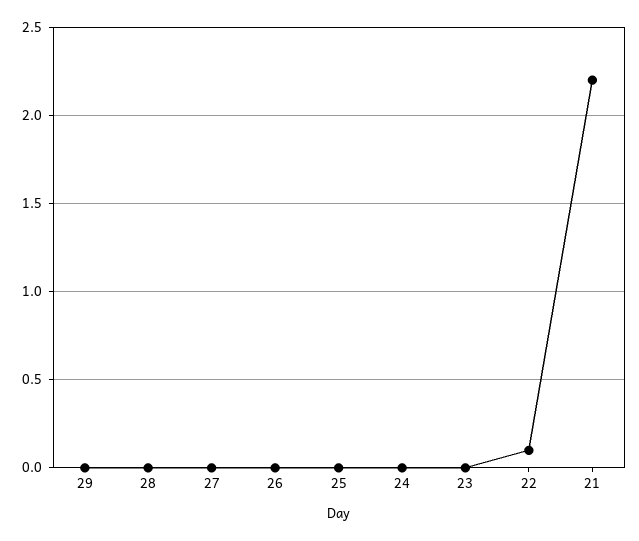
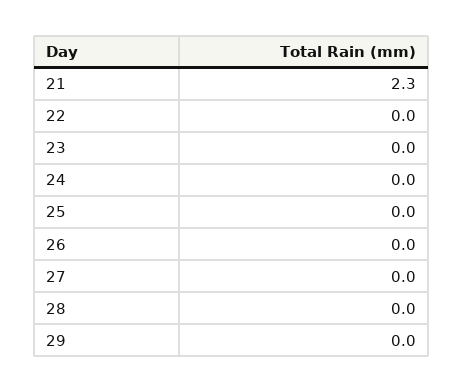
22: 0.1 -> 0
21: 2.2 -> 2.3

